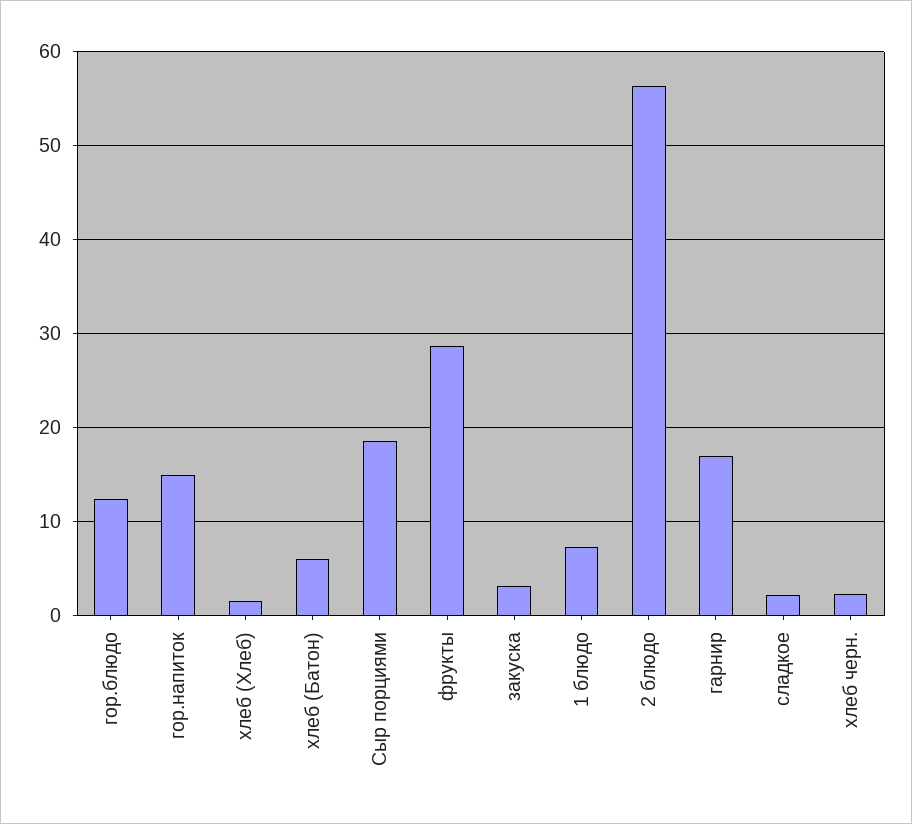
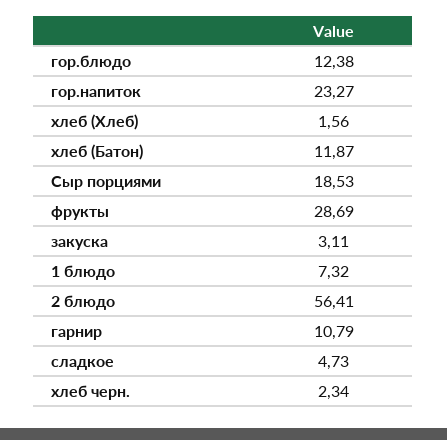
гор.напиток: 15 -> 23.27
хлеб (Батон): 6 -> 11.87
гарнир: 17 -> 10.79
сладкое: 2 -> 4.73

